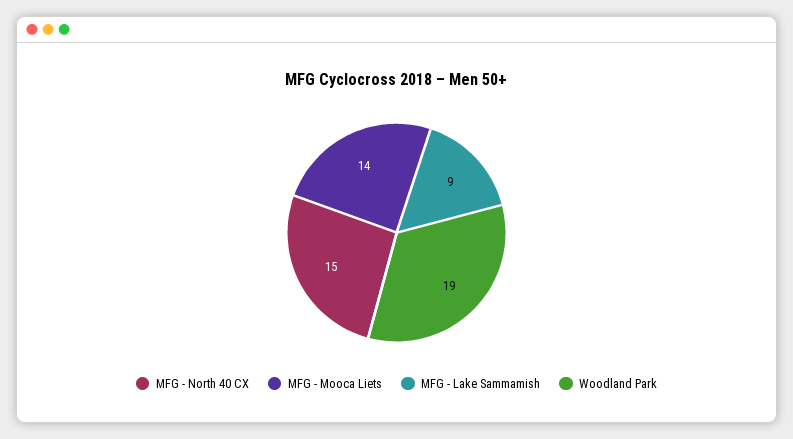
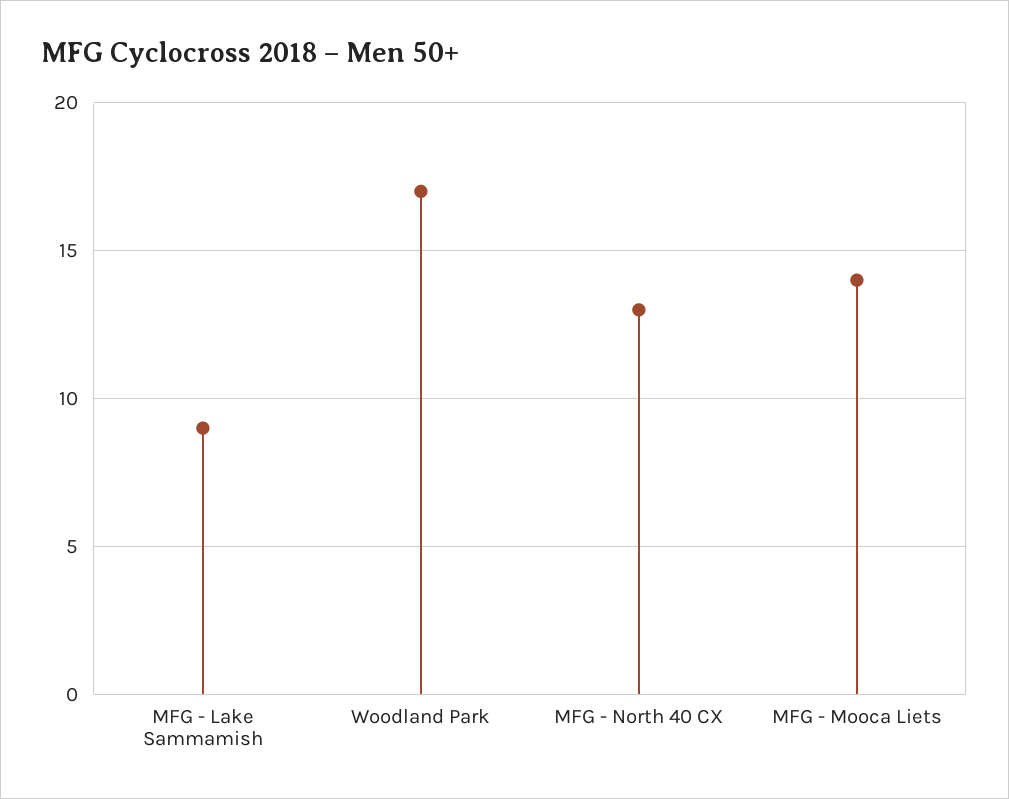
MFG - North 40 CX: 15 -> 13
Woodland Park: 19 -> 17

